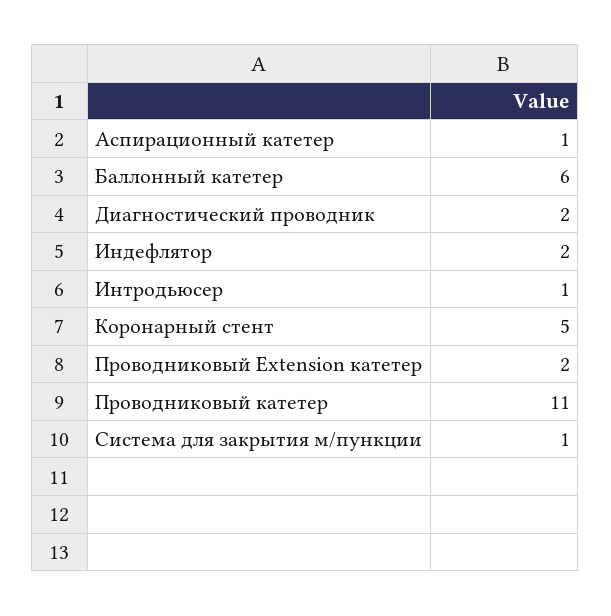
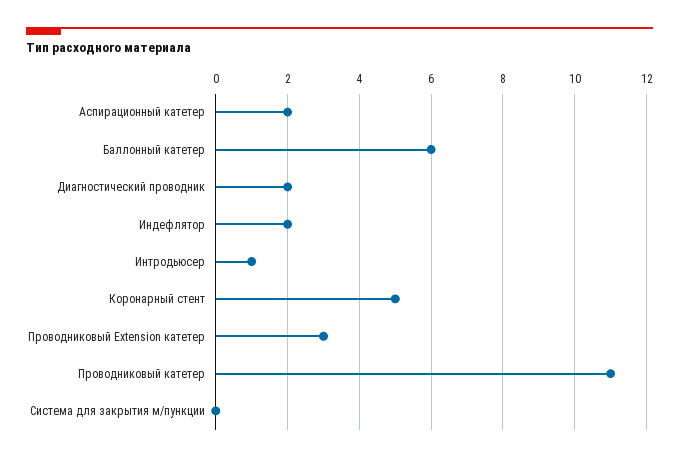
Аспирационный катетер: 1 -> 2
Проводниковый Extension катетер: 2 -> 3
Система для закрытия м/пункции: 1 -> 0

